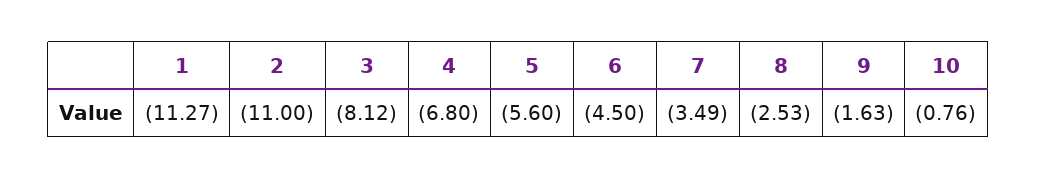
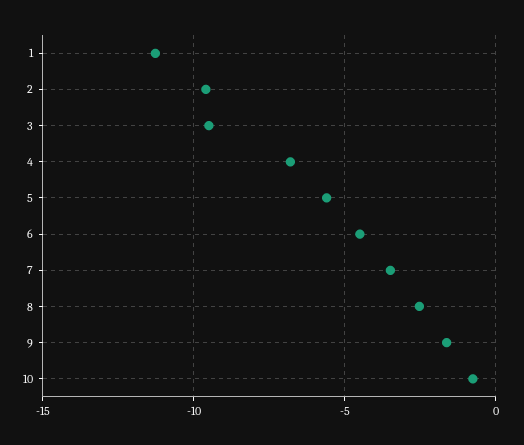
2: -11 -> -9.5
3: -8.12 -> -9.5

